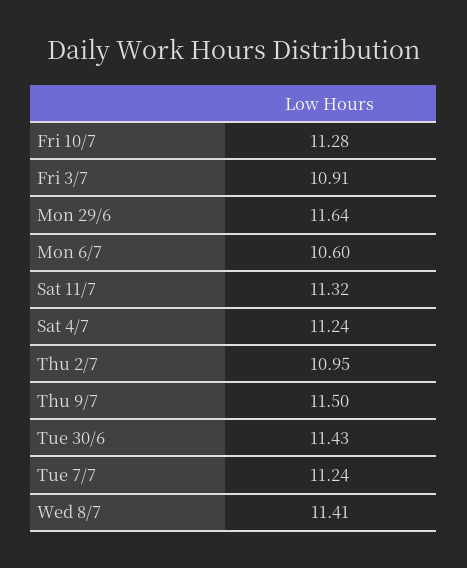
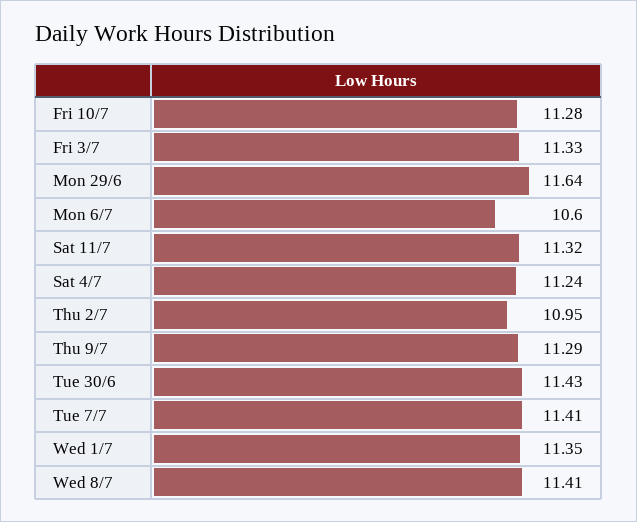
Fri 3/7: 10.91 -> 11.33
Thu 9/7: 11.5 -> 11.29
Tue 7/7: 11.24 -> 11.41
Wed 1/7: none -> 11.35

